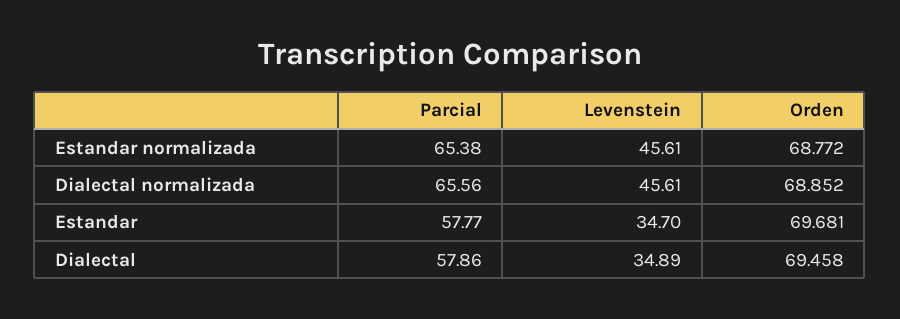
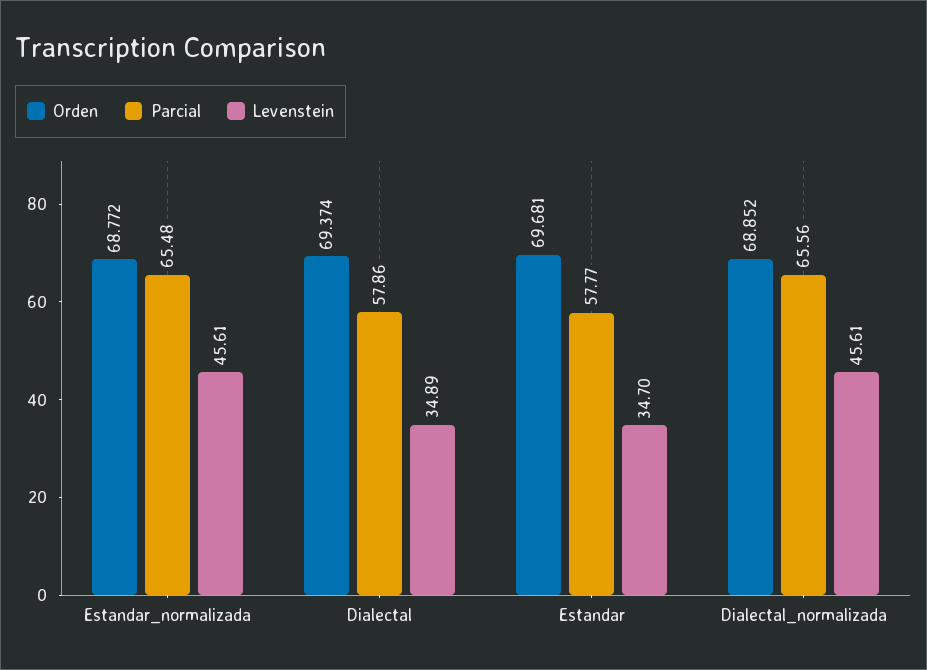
Parcial, Estandar normalizada: 65.38 -> 65.48
Orden, Dialectal: 69.458 -> 69.374

